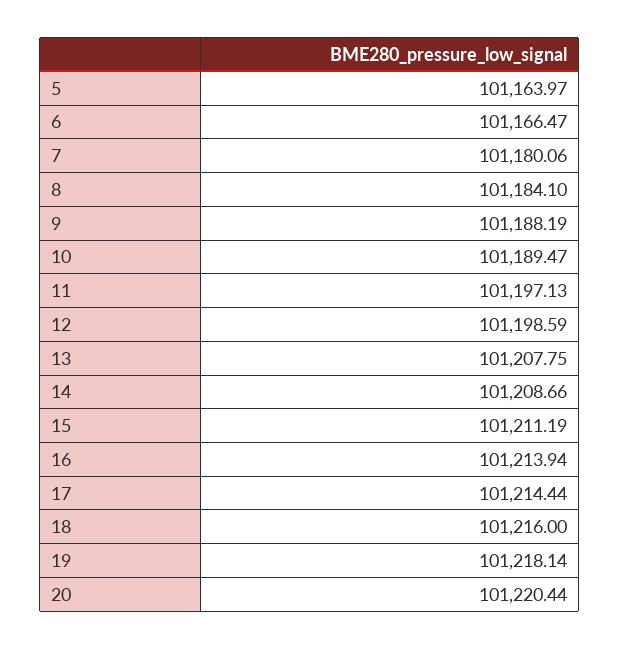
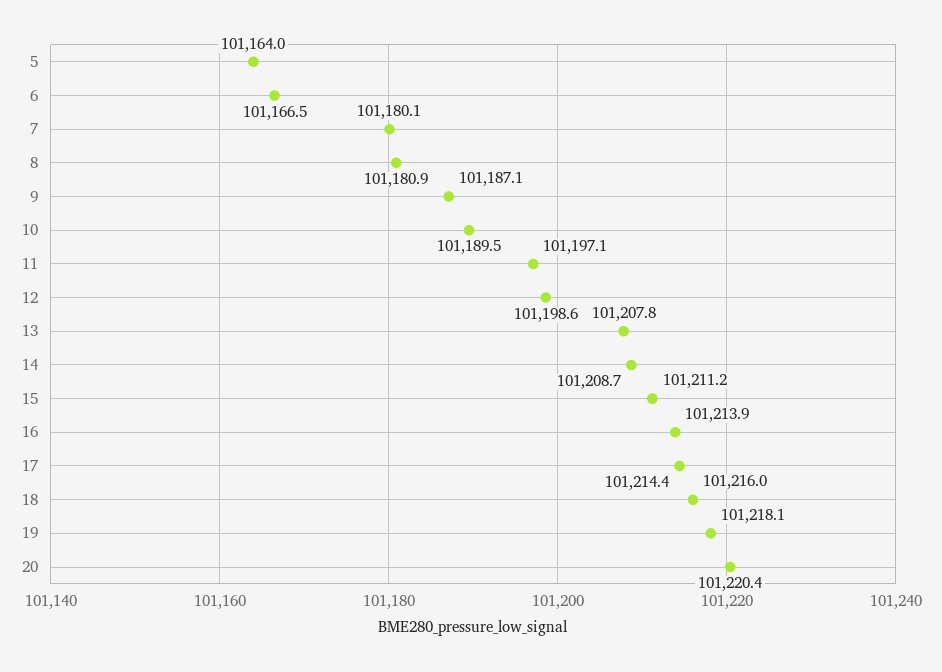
8: 101184.1 -> 101180.9
9: 101188.19 -> 101187.1

